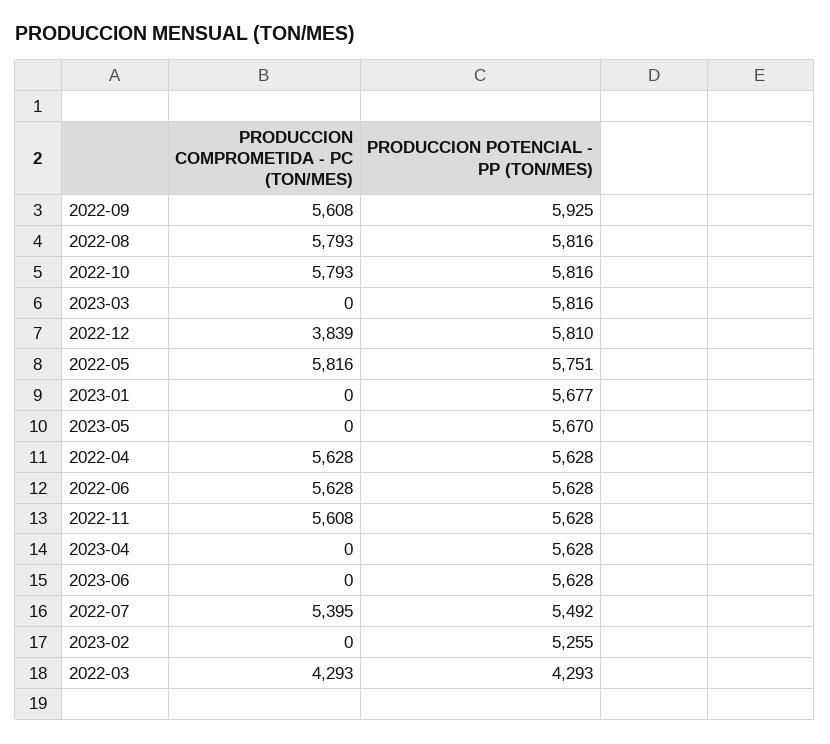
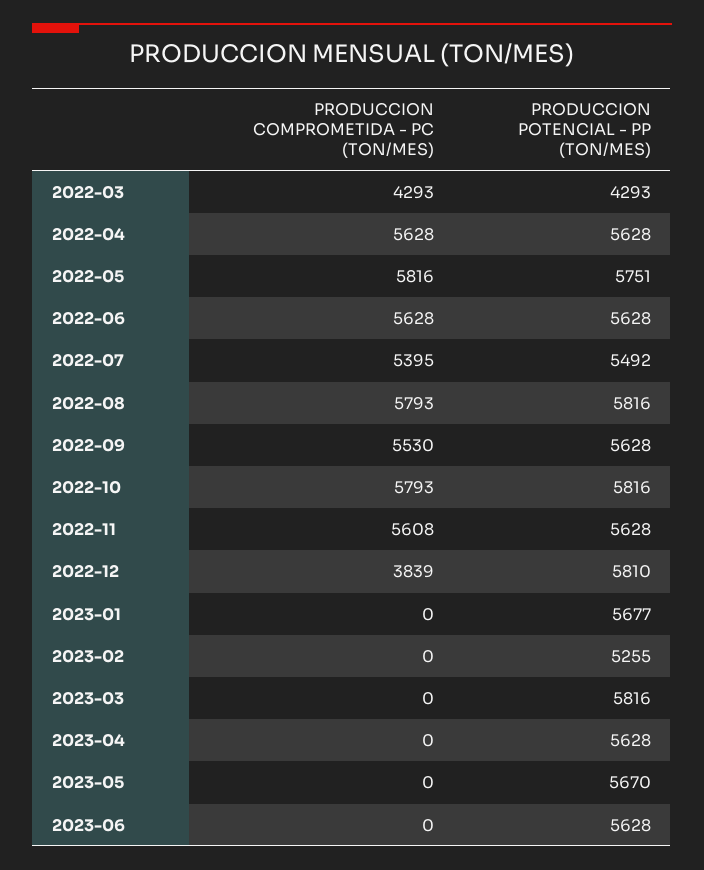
PRODUCCION COMPROMETIDA - PC (TON/MES), 2022-09: 5608 -> 5530
PRODUCCION POTENCIAL - PP (TON/MES), 2022-09: 5925 -> 5628

